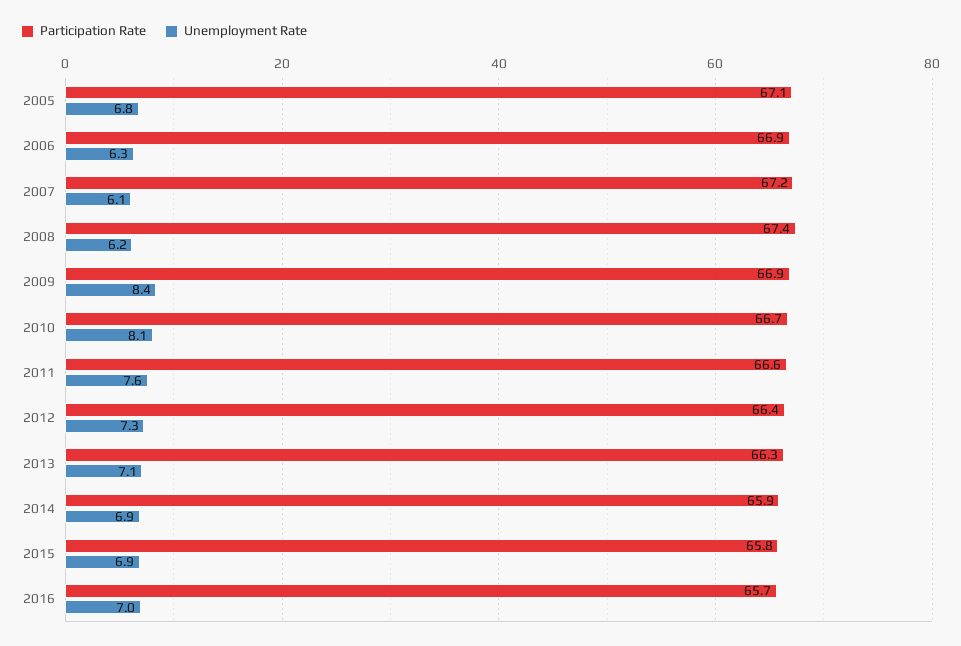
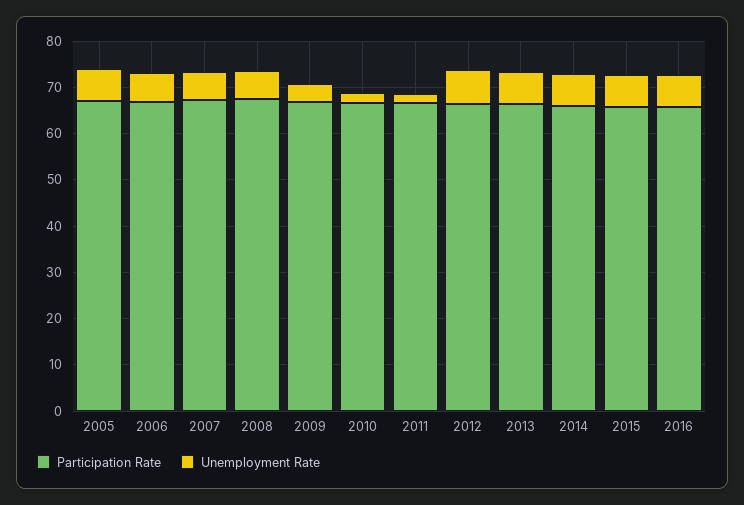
Unemployment Rate, 2009: 8.4 -> 4
Unemployment Rate, 2010: 8.1 -> 2
Unemployment Rate, 2011: 7.6 -> 2

